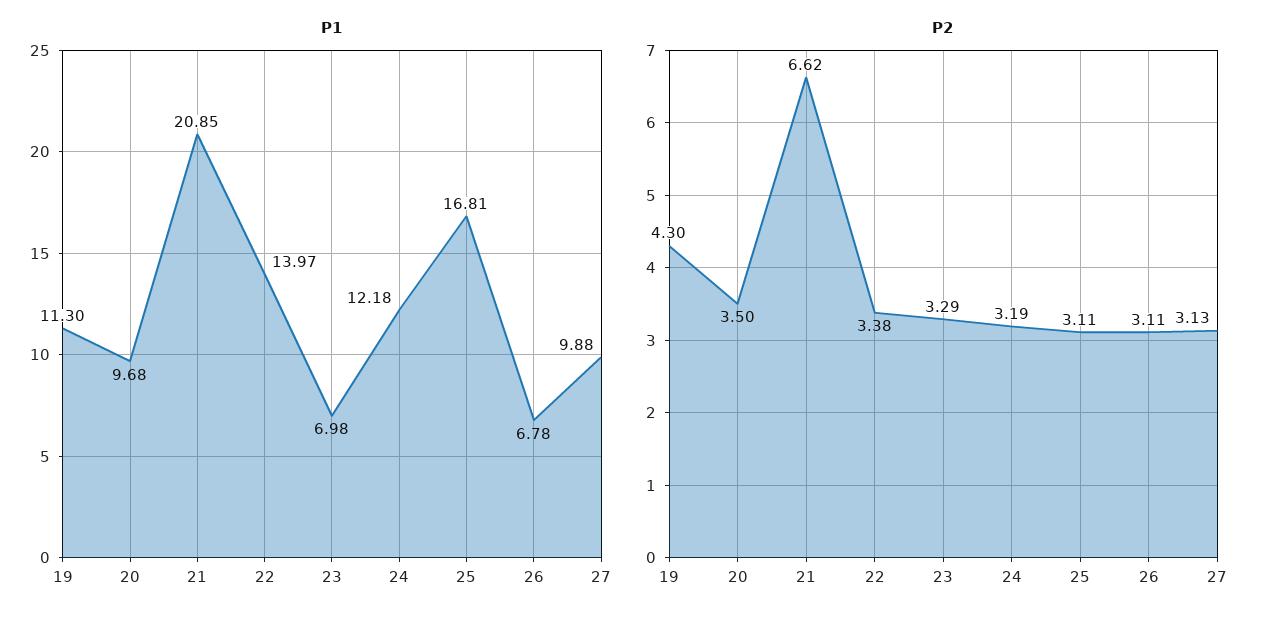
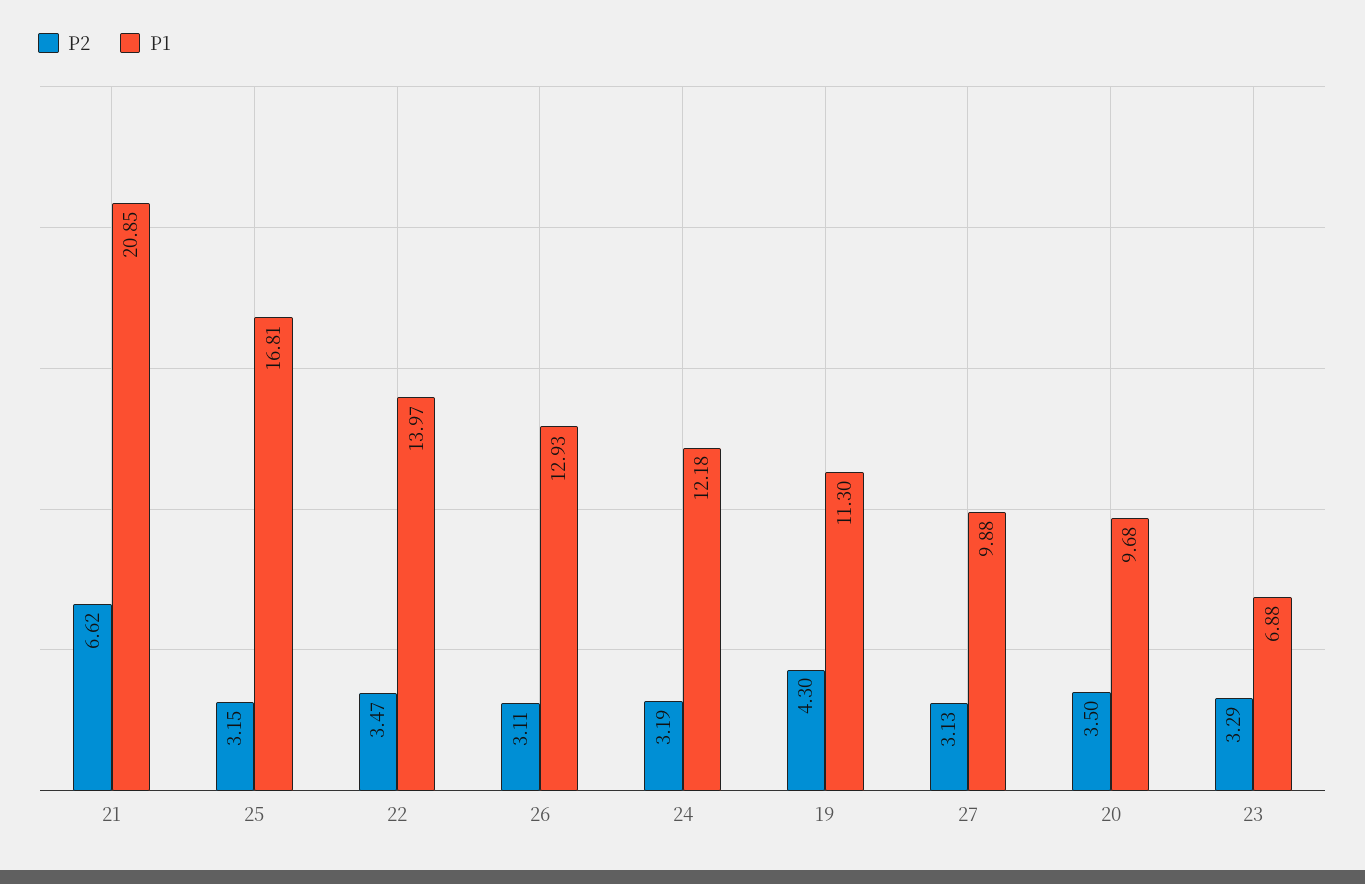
P1, 23: 6.98 -> 6.88
P1, 26: 6.78 -> 12.93
P2, 22: 3.38 -> 3.47
P2, 25: 3.11 -> 3.15

